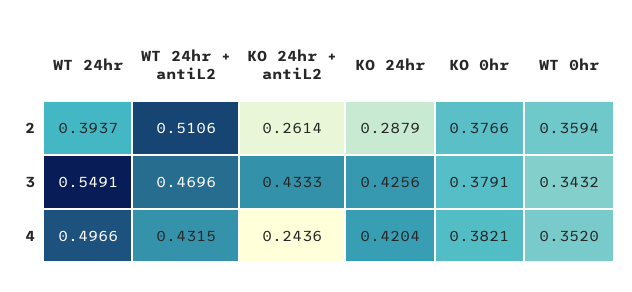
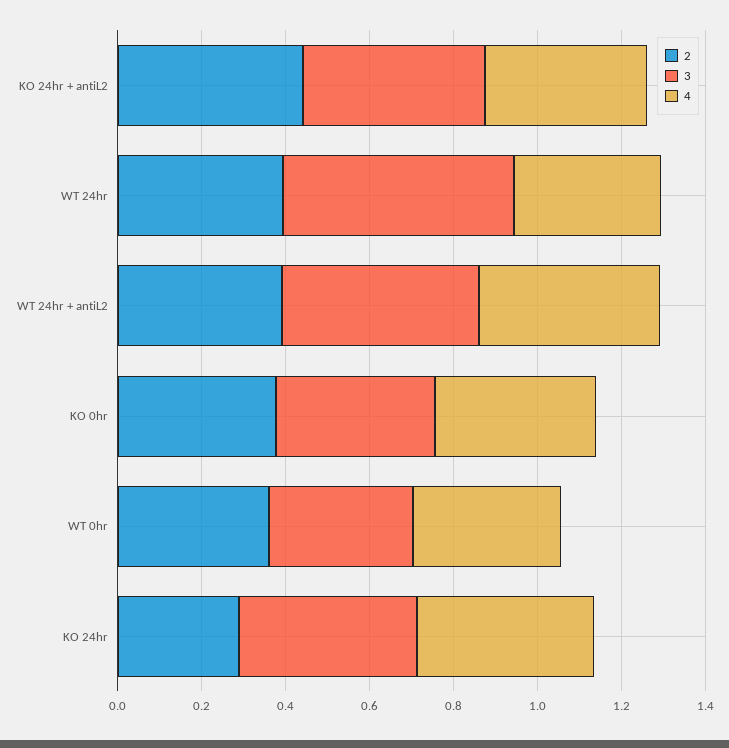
2, WT 24hr + antiL2: 0.5106 -> 0.4
2, KO 24hr + antiL2: 0.2614 -> 0.45
4, WT 24hr: 0.4966 -> 0.35
4, KO 24hr + antiL2: 0.2436 -> 0.4

